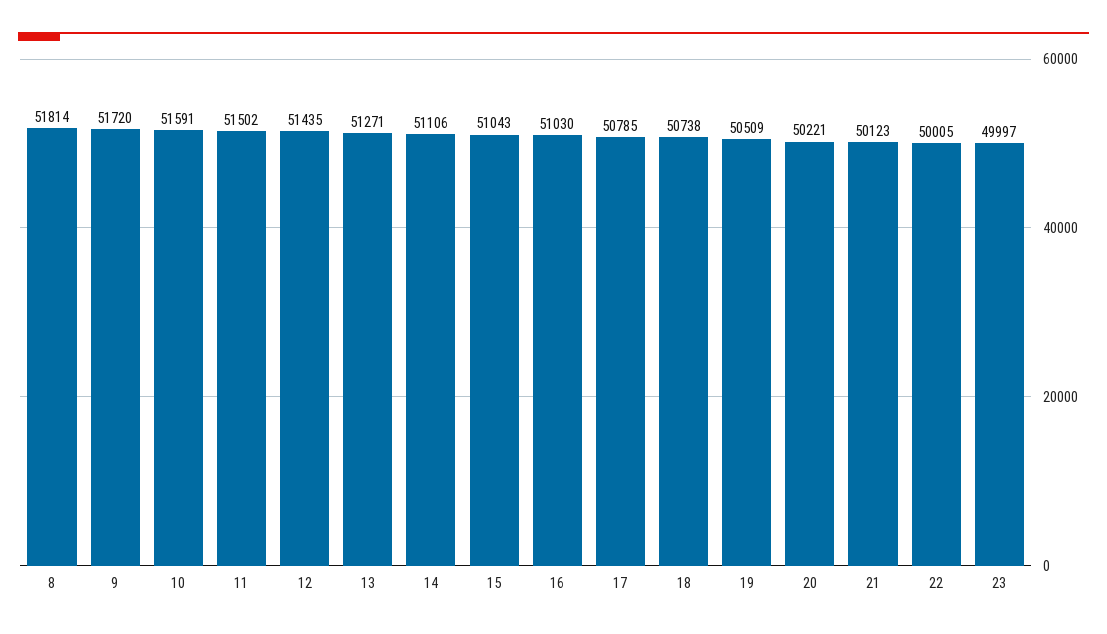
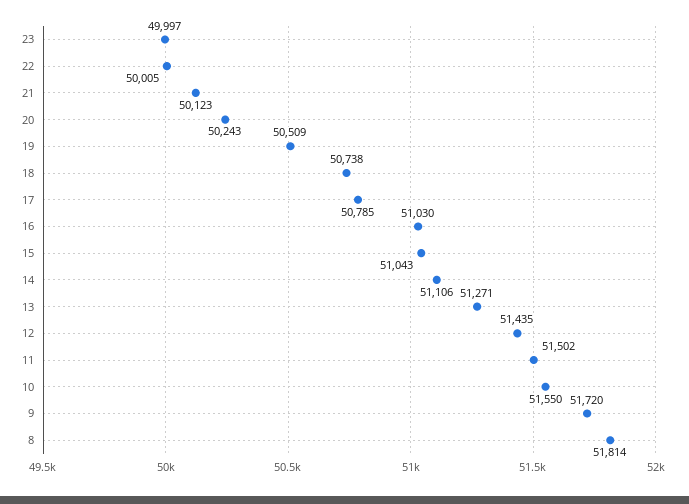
10: 51591 -> 51550
20: 50221 -> 50243

